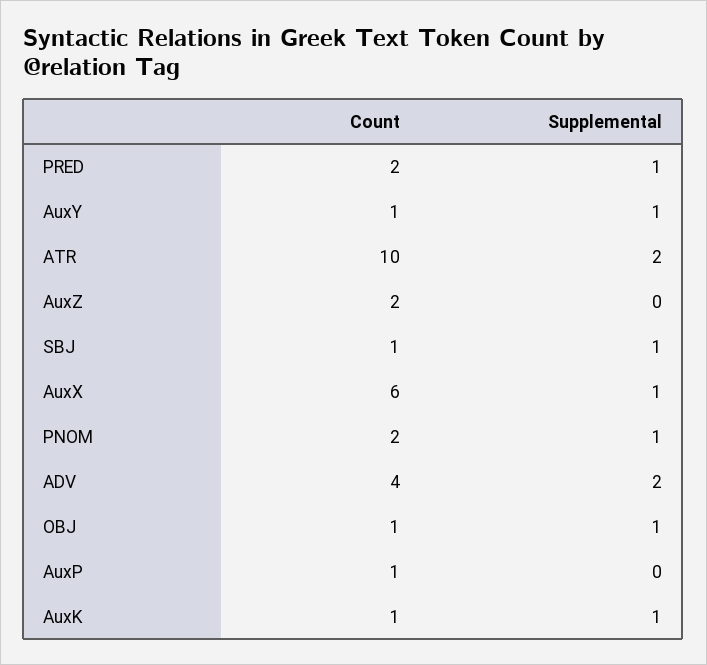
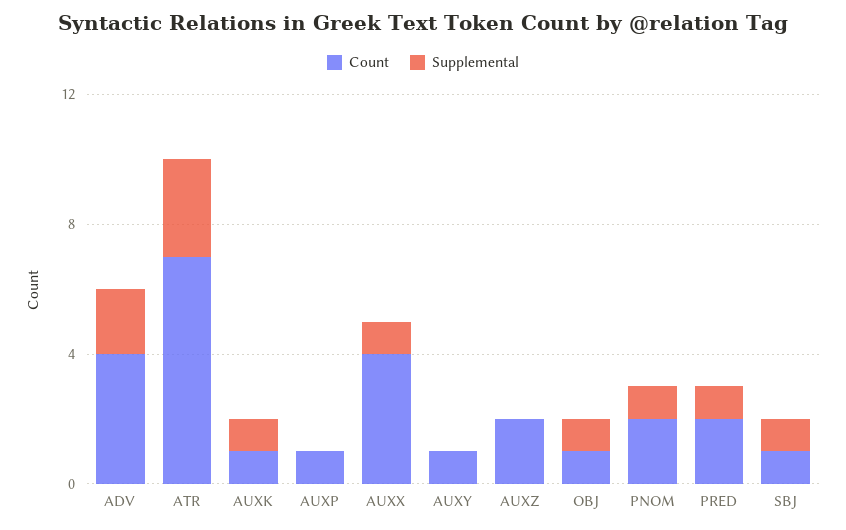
Supplemental, AuxY: 1 -> 0
Count, ATR: 10 -> 7
Supplemental, ATR: 2 -> 3
Count, AuxX: 6 -> 4

